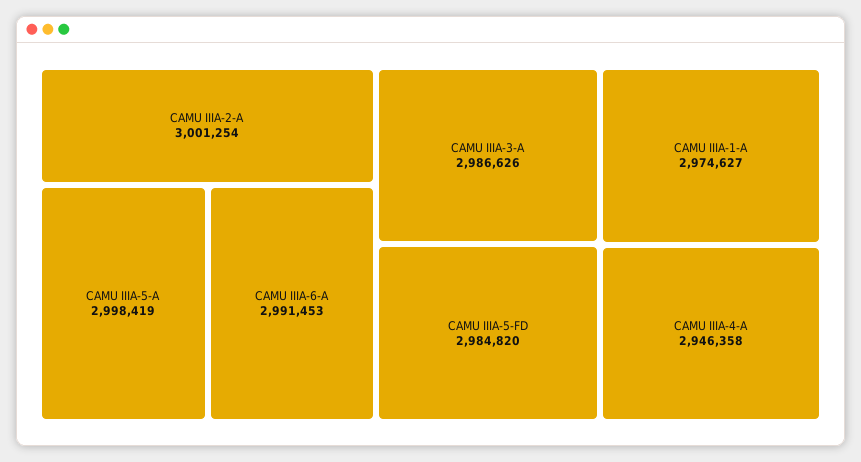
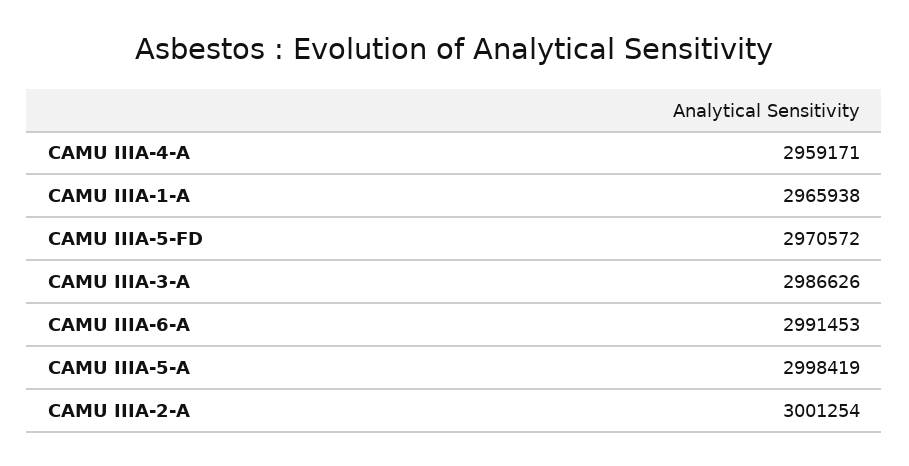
CAMU IIIA-5-FD: 2984820 -> 2970572
CAMU IIIA-1-A: 2974627 -> 2965938
CAMU IIIA-4-A: 2946358 -> 2959171

